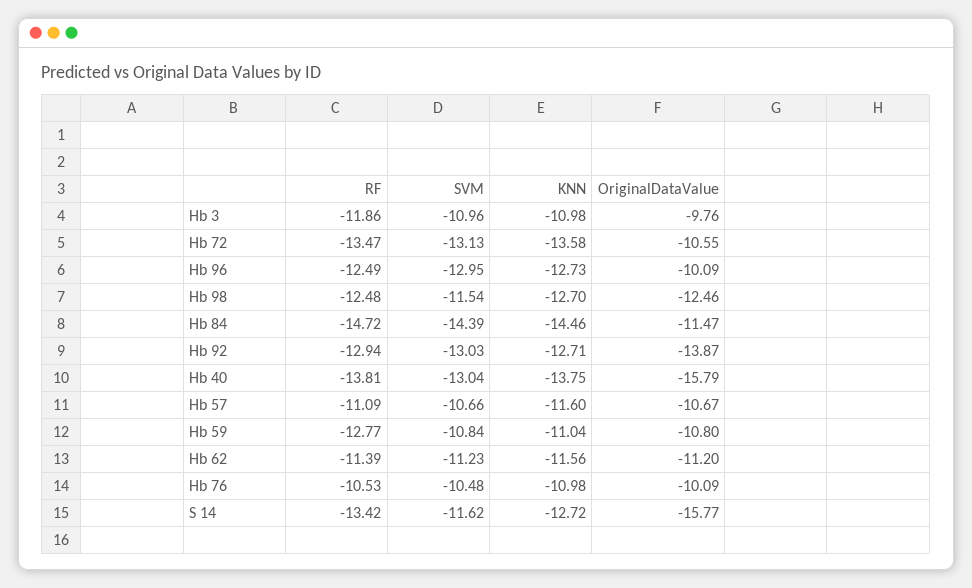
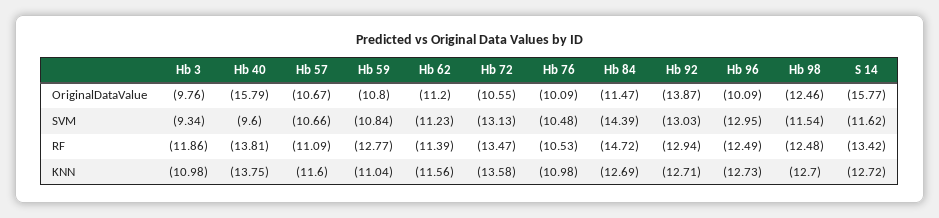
SVM, Hb 3: -10.96 -> -9.34
KNN, Hb 84: -14.46 -> -12.69
SVM, Hb 40: -13.04 -> -9.6

